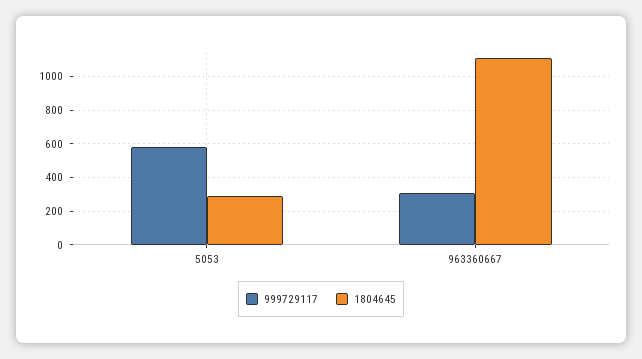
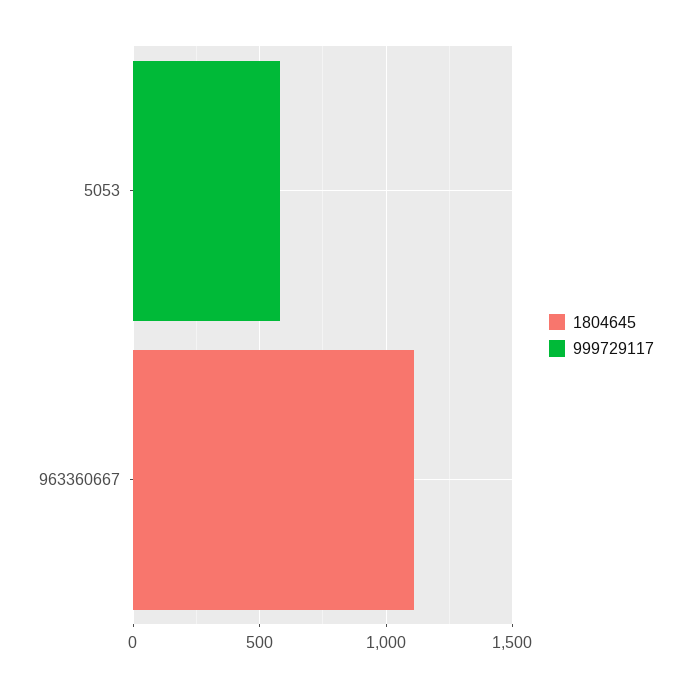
1804645, 5053: 300 -> 0
999729117, 963360667: 300 -> 0

